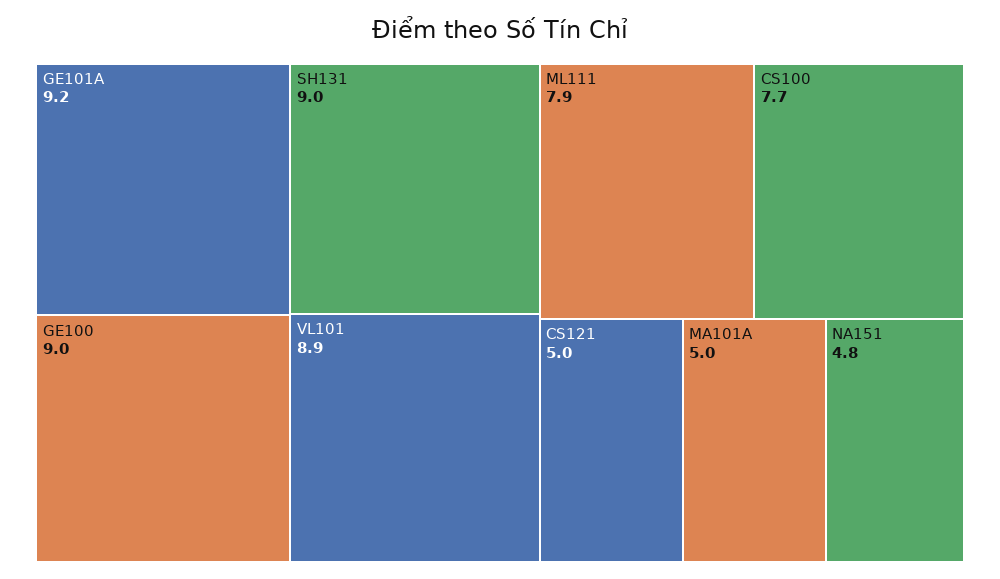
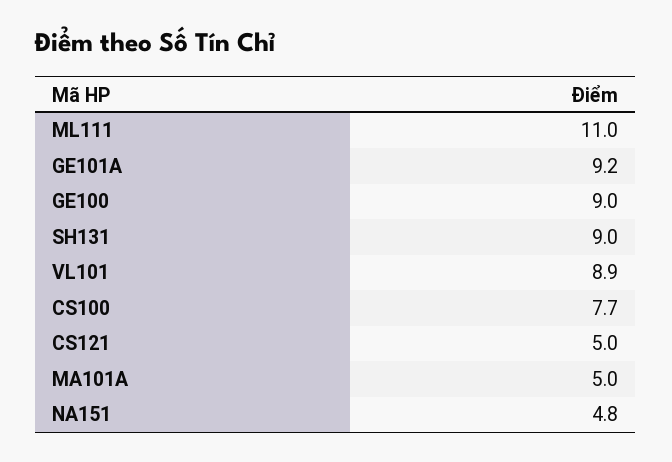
ML111: 7.9 -> 11

